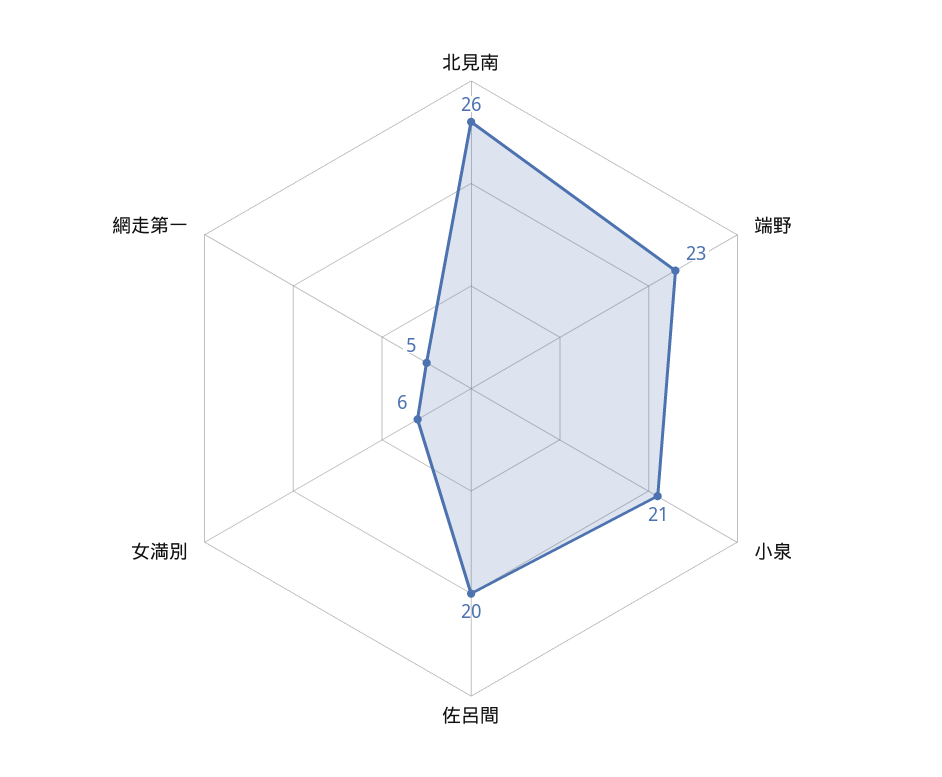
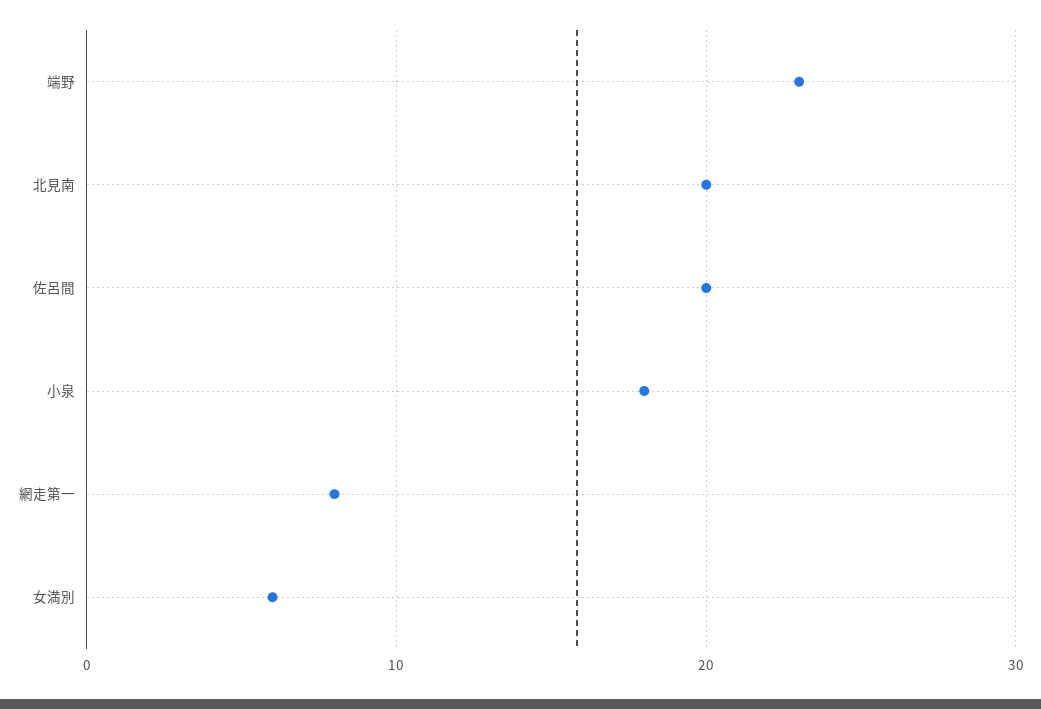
北見南: 26 -> 20
小泉: 21 -> 18
網走第一: 5 -> 8

